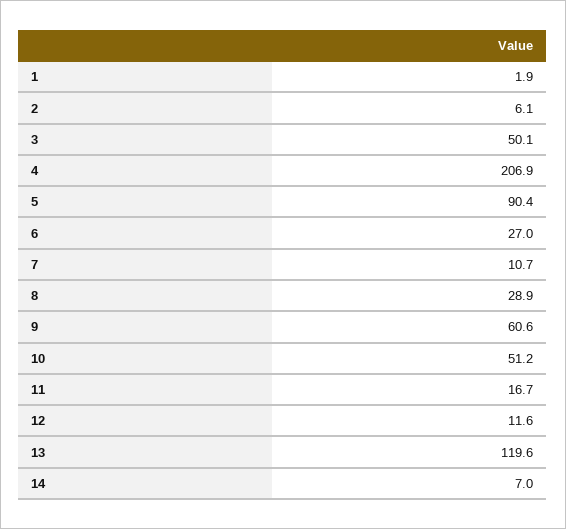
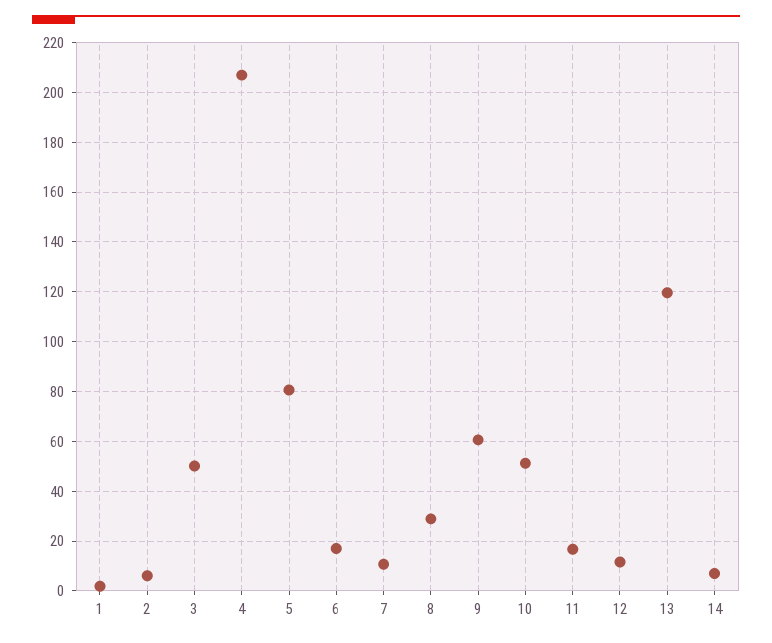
5: 90.4 -> 80
6: 27 -> 17.5

